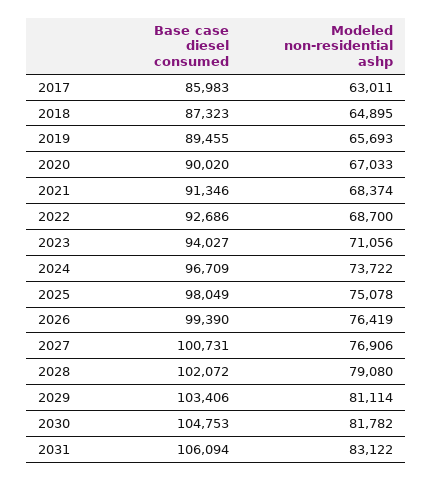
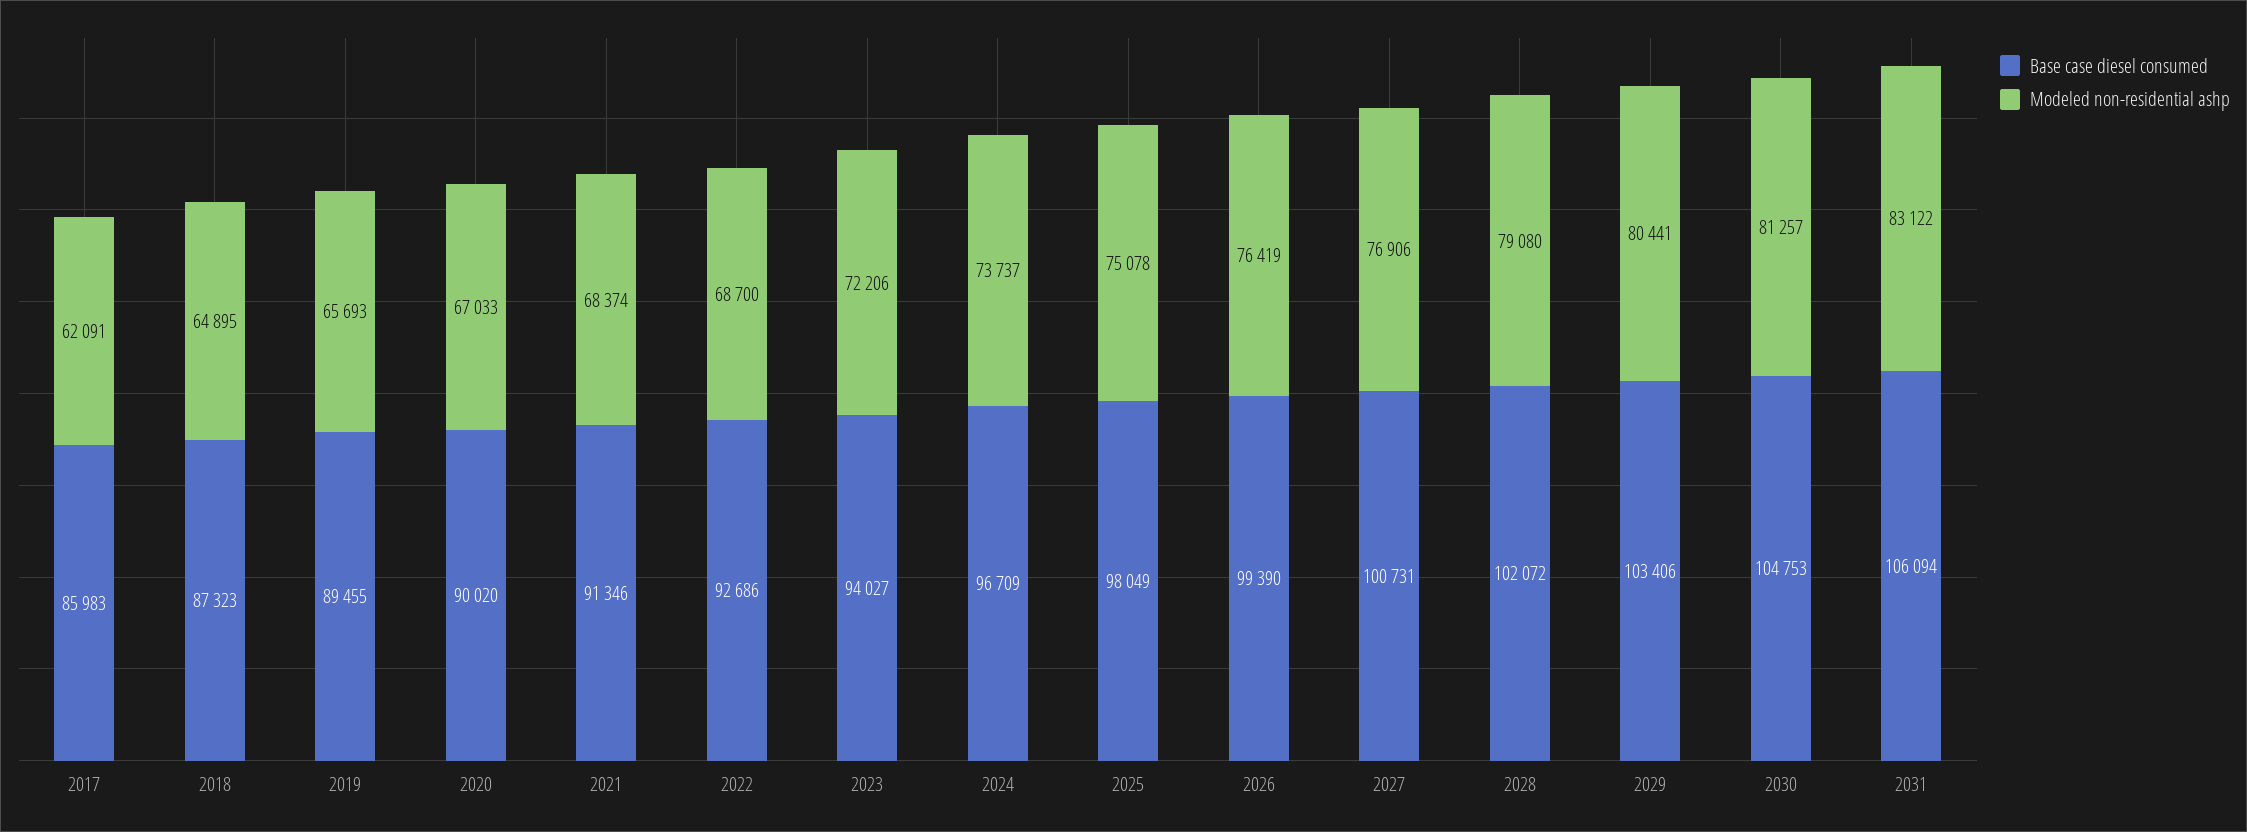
Modeled non-residential ashp, 2017: 63011 -> 62091
Modeled non-residential ashp, 2023: 71056 -> 72206
Modeled non-residential ashp, 2024: 73722 -> 73737
Modeled non-residential ashp, 2029: 81114 -> 80441
Modeled non-residential ashp, 2030: 81782 -> 81257

